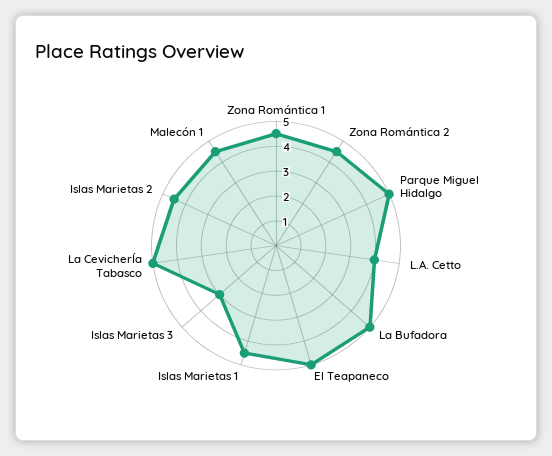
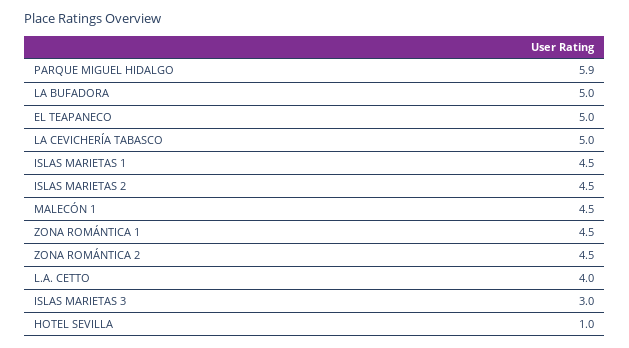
Parque Miguel Hidalgo: 5 -> 5.9
HOTEL SEVILLA: none -> 1

